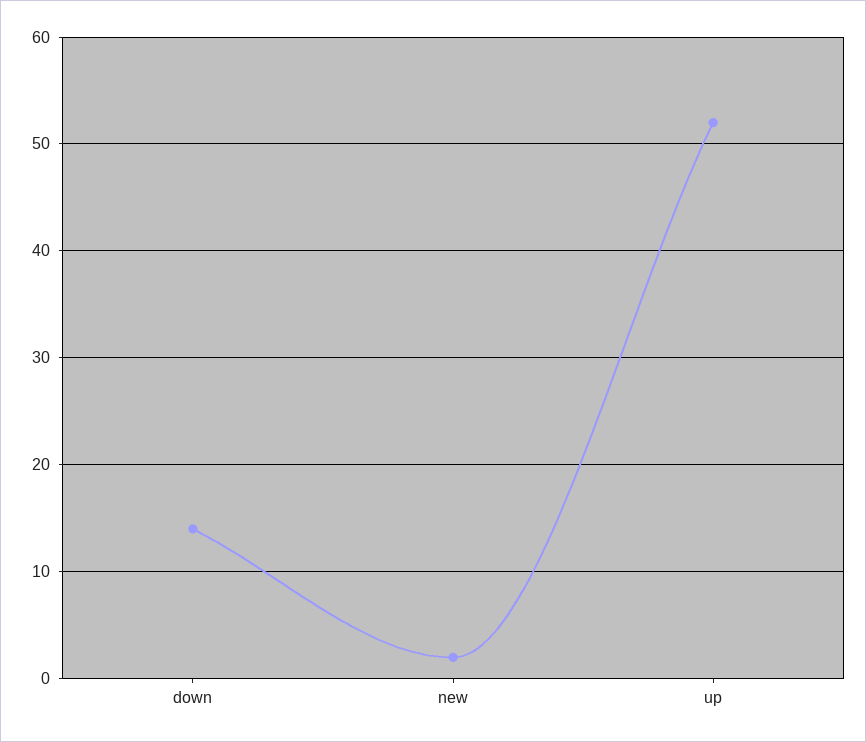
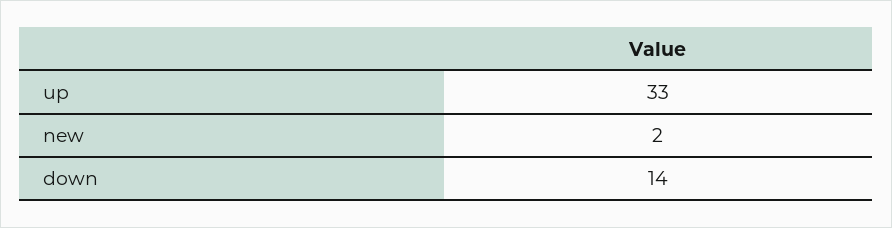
up: 52 -> 33

